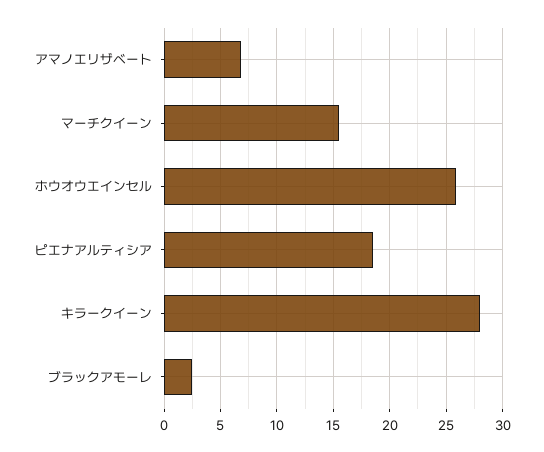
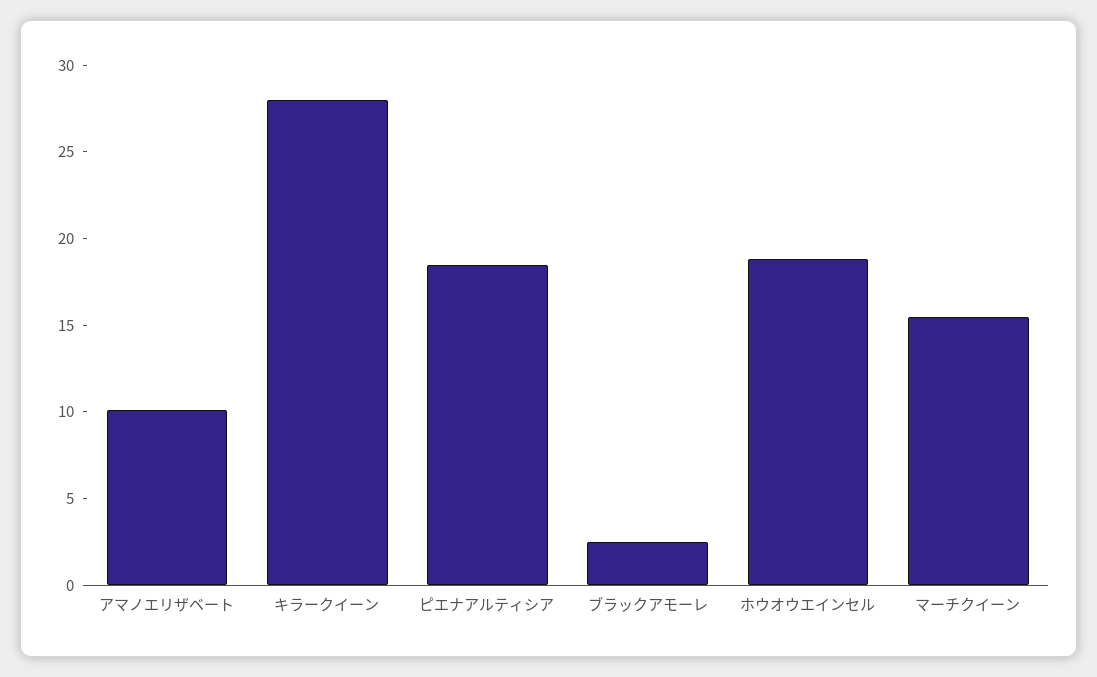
アマノエリザベート: 7 -> 10
ホウオウエインセル: 26 -> 19

